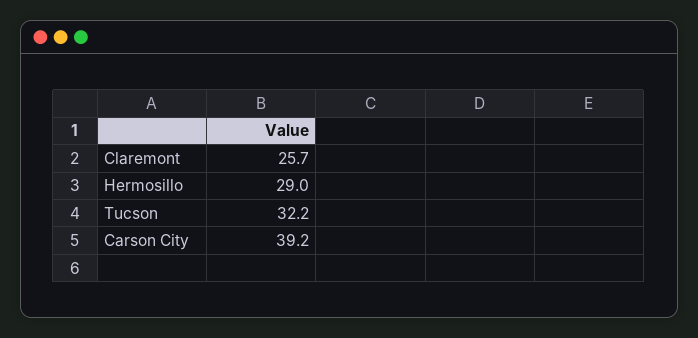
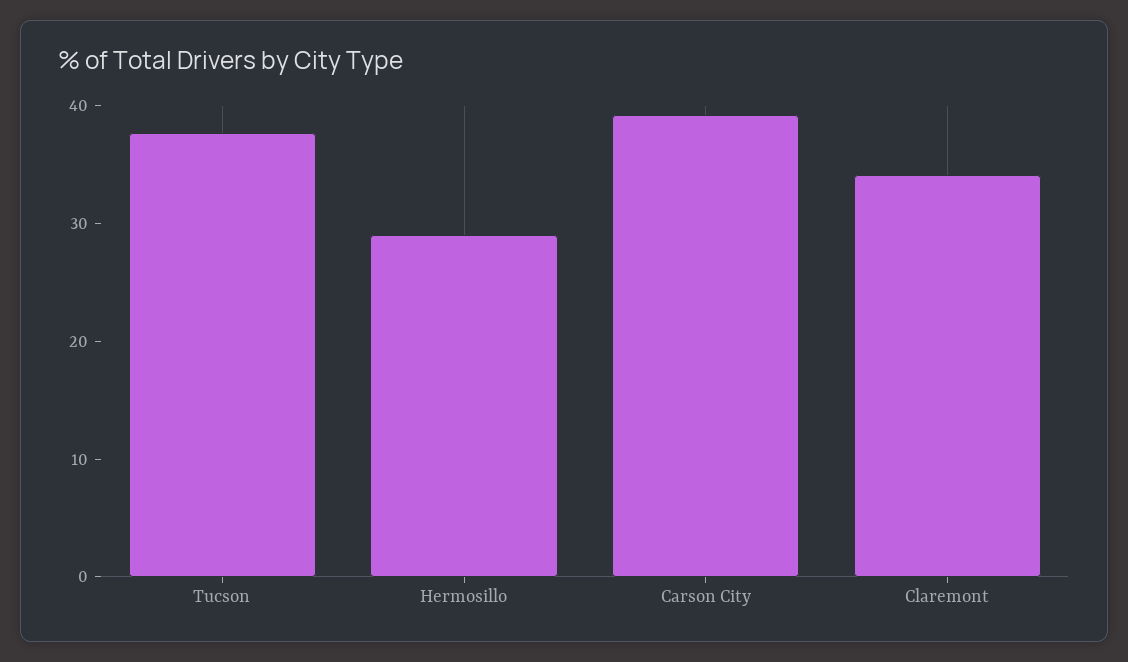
Claremont: 25.7 -> 34
Tucson: 32.2 -> 38

